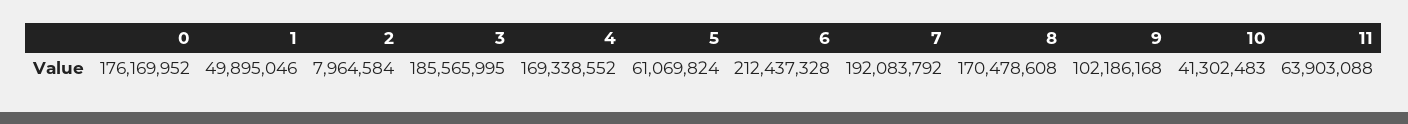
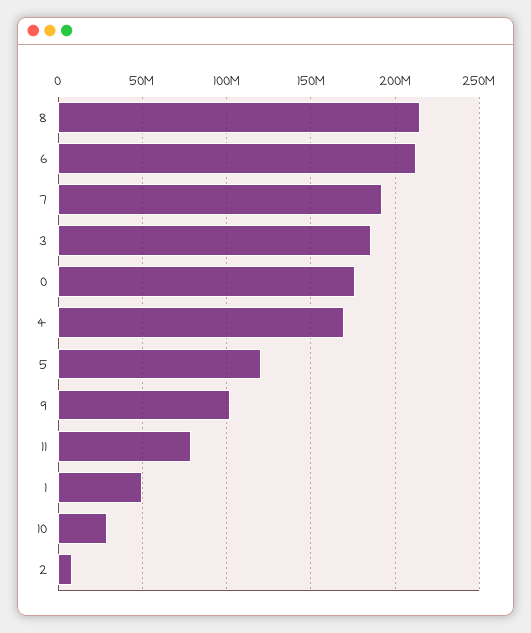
5: 61069824 -> 120000000
8: 170478608 -> 215000000
10: 41302483 -> 30000000
11: 63903088 -> 80000000

